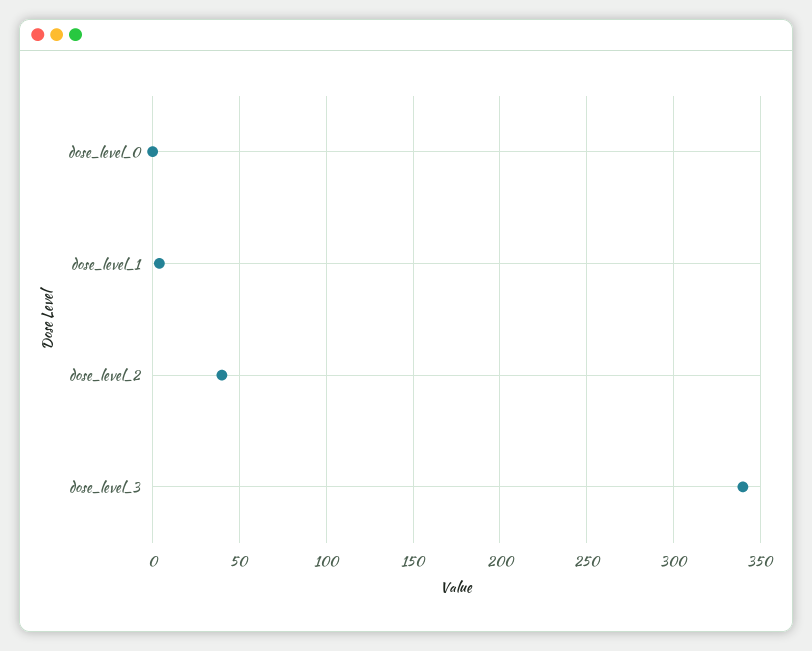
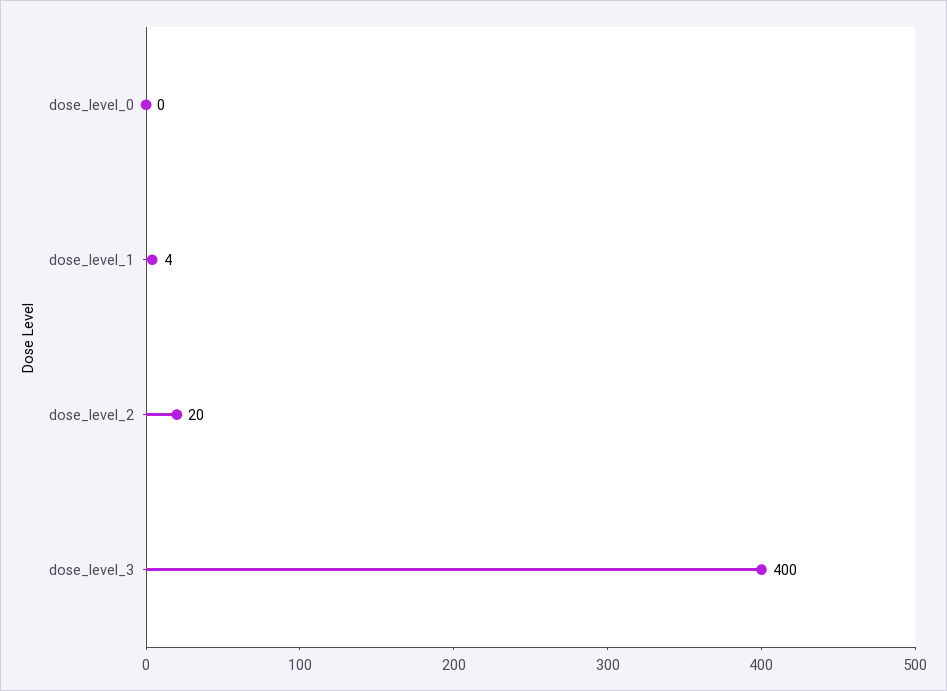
dose_level_2: 40 -> 20
dose_level_3: 340 -> 400

